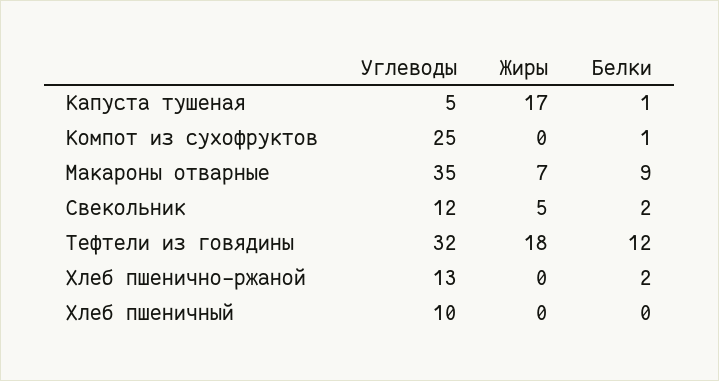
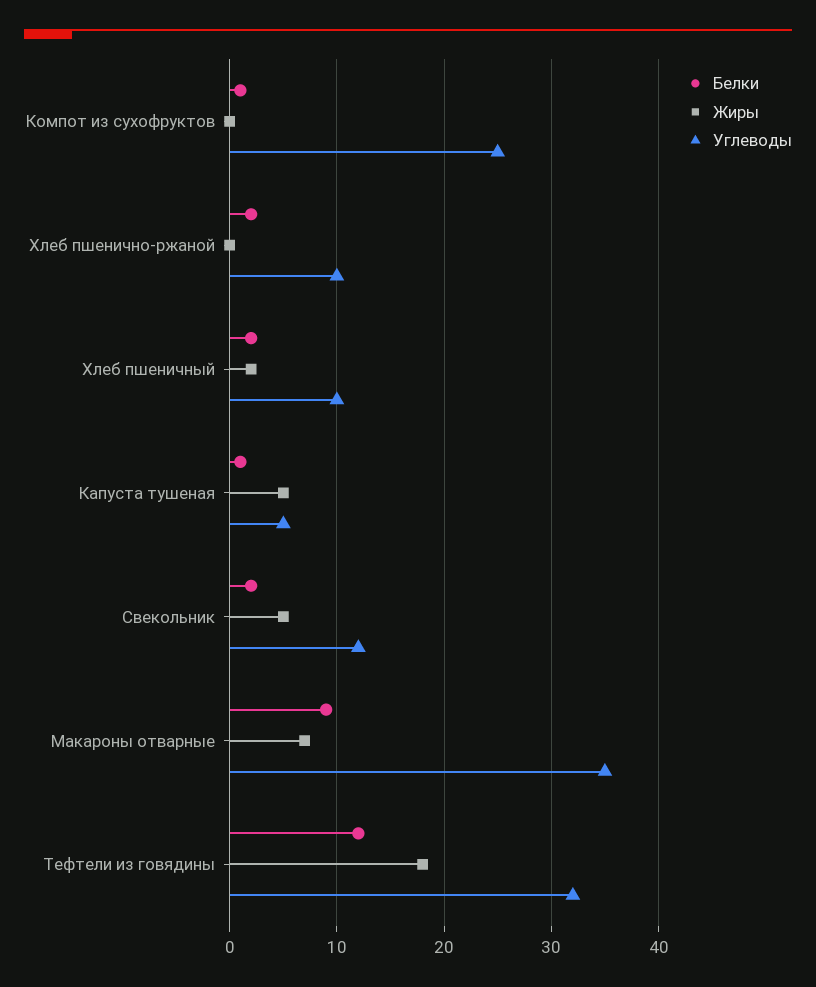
Жиры, Капуста тушеная: 17 -> 5
Углеводы, Хлеб пшенично-ржаной: 13 -> 10
Жиры, Хлеб пшеничный: 0 -> 2
Белки, Хлеб пшеничный: 0 -> 2

